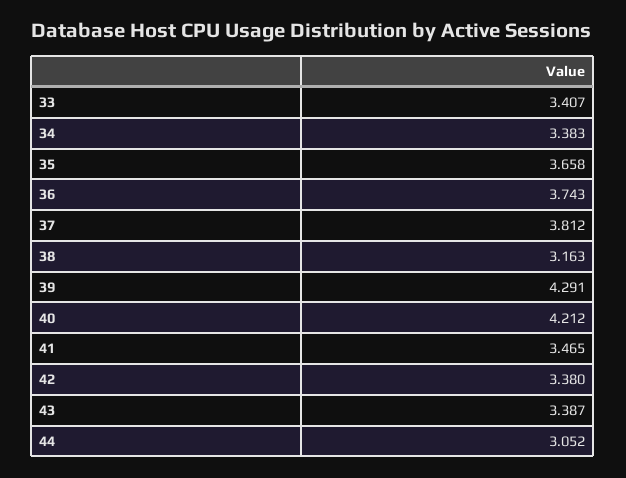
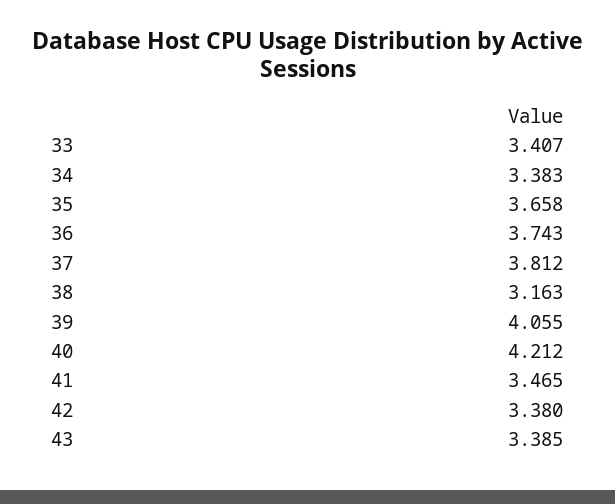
39: 4.291 -> 4.055
43: 3.387 -> 3.385
44: 3.052 -> none

